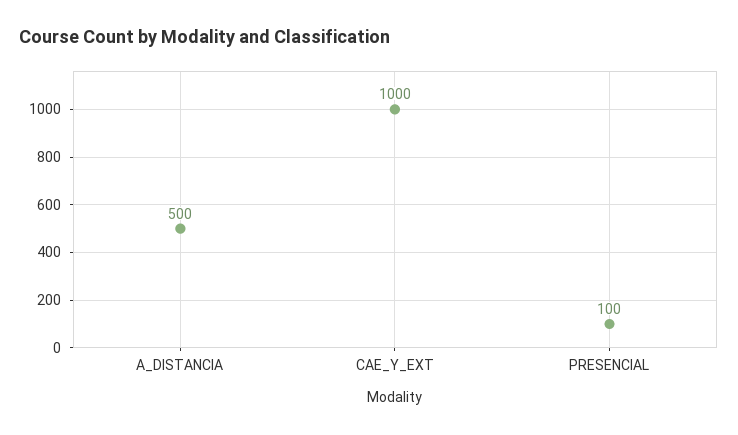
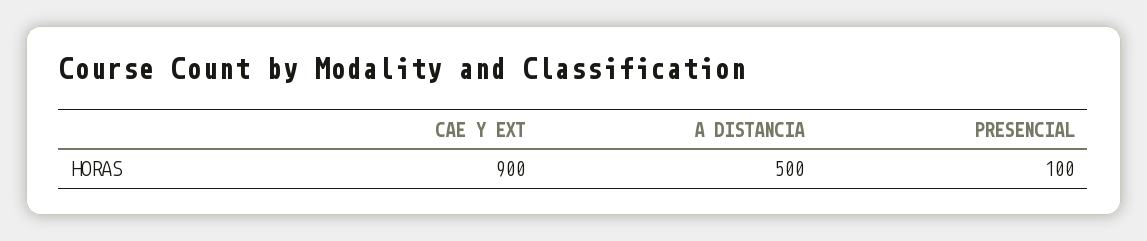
CAE_Y_EXT: 1000 -> 900

